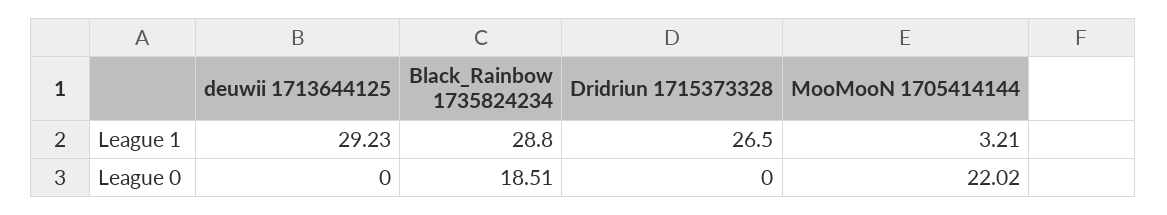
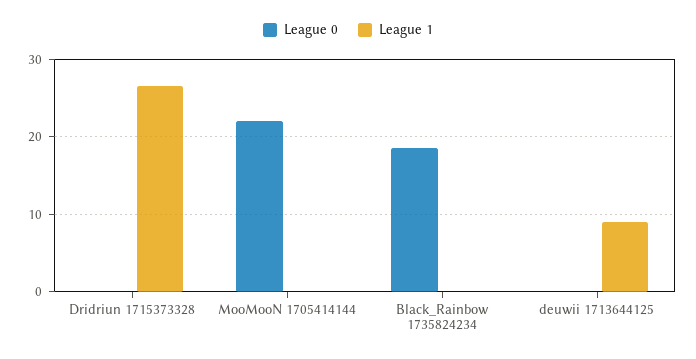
League 1, deuwii 1713644125: 29.23 -> 9
League 1, Black_Rainbow 1735824234: 28.8 -> 0
League 1, MooMooN 1705414144: 3.21 -> 0

